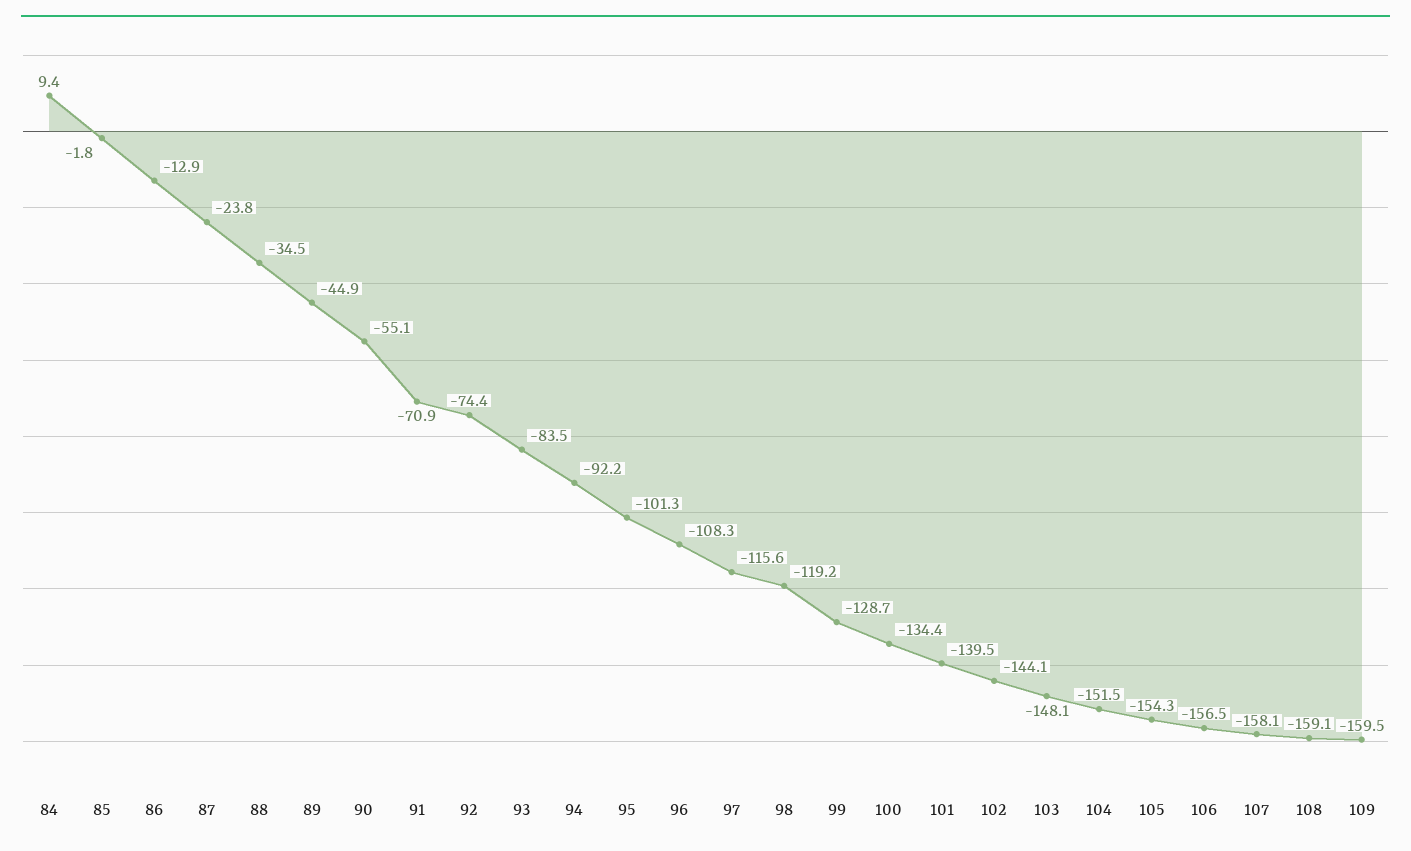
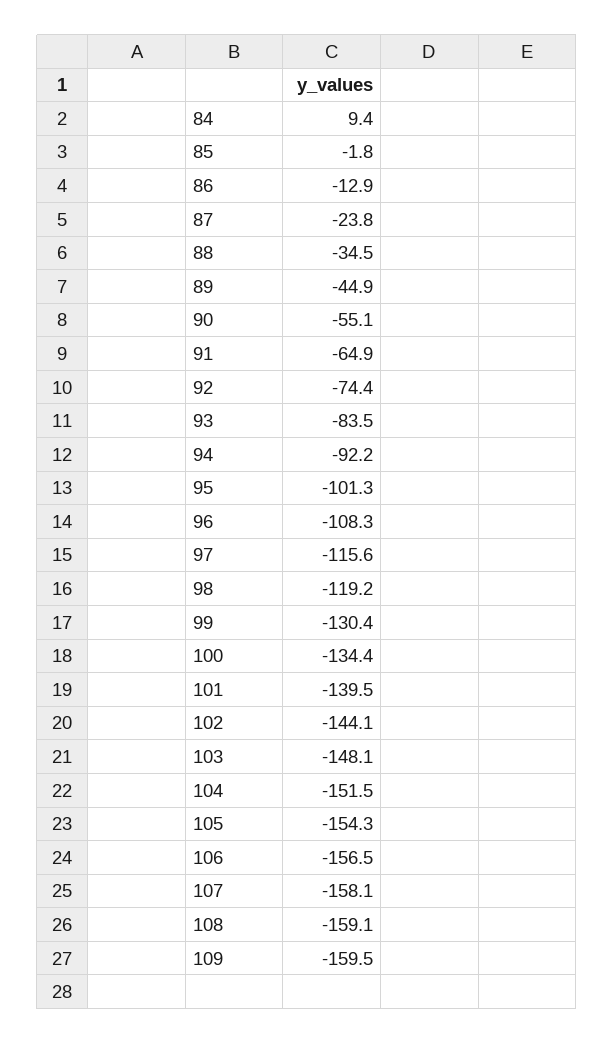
91: -70.9 -> -64.9
99: -128.7 -> -130.4

